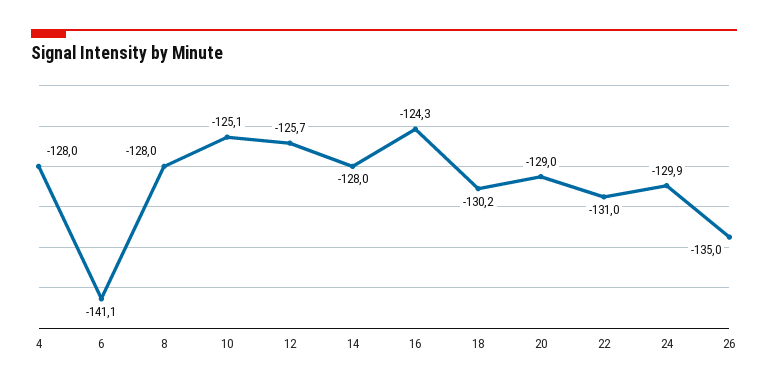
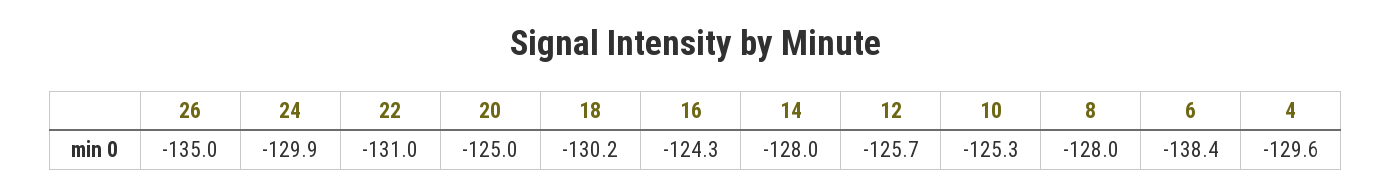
4: -128 -> -129.6
6: -141.1 -> -138.4
10: -125.1 -> -125.3
20: -129 -> -125

